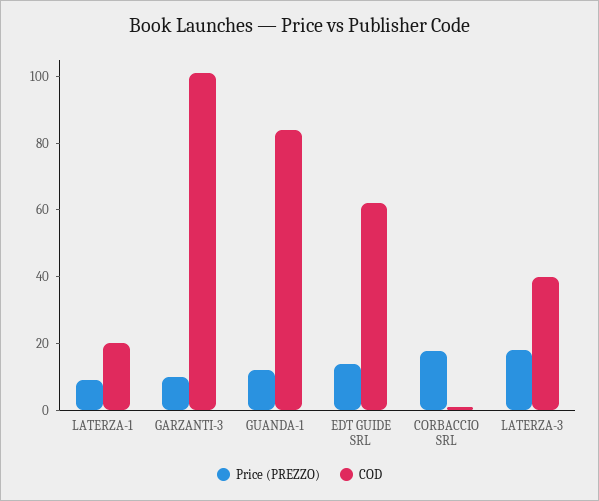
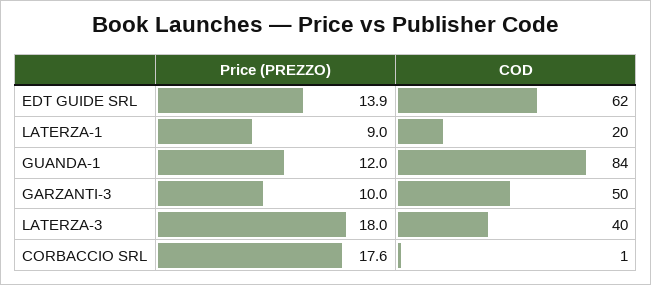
COD, GARZANTI-3: 100 -> 50

